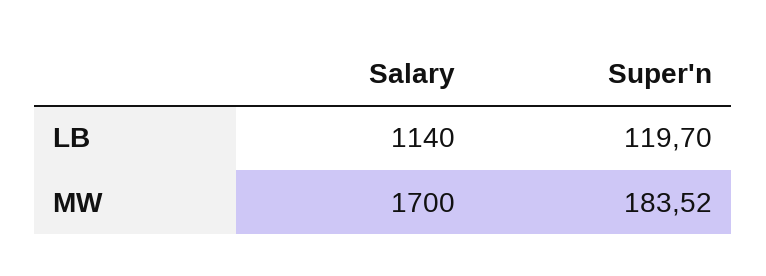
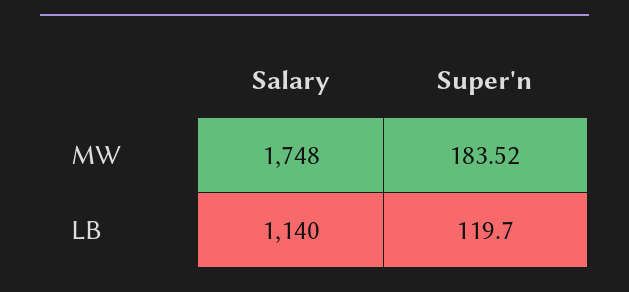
Salary, MW: 1700 -> 1748

